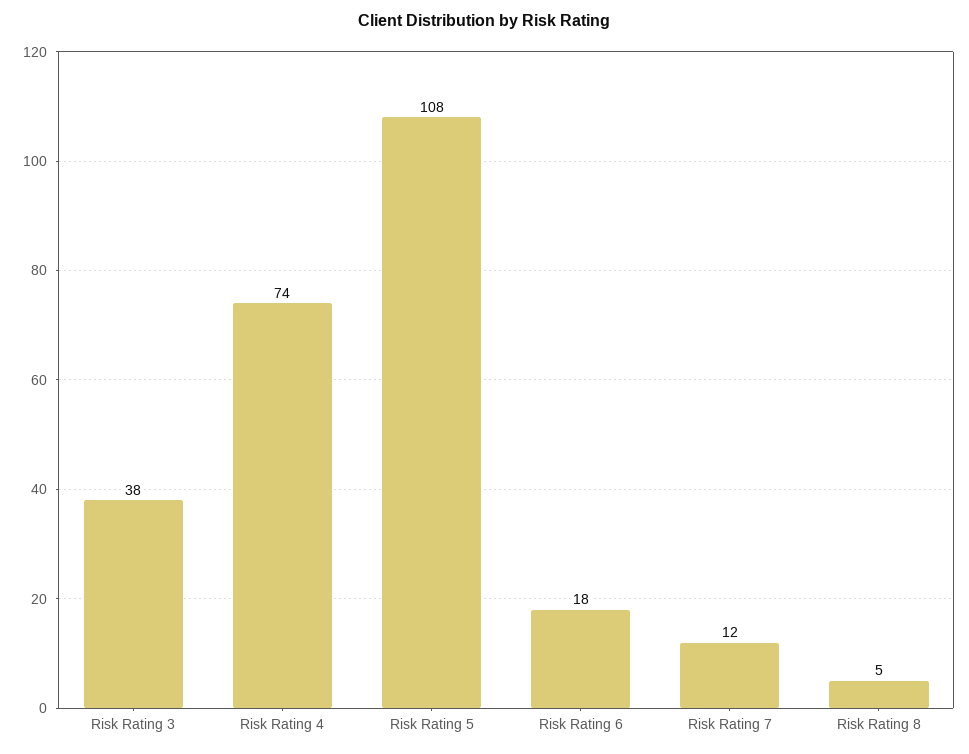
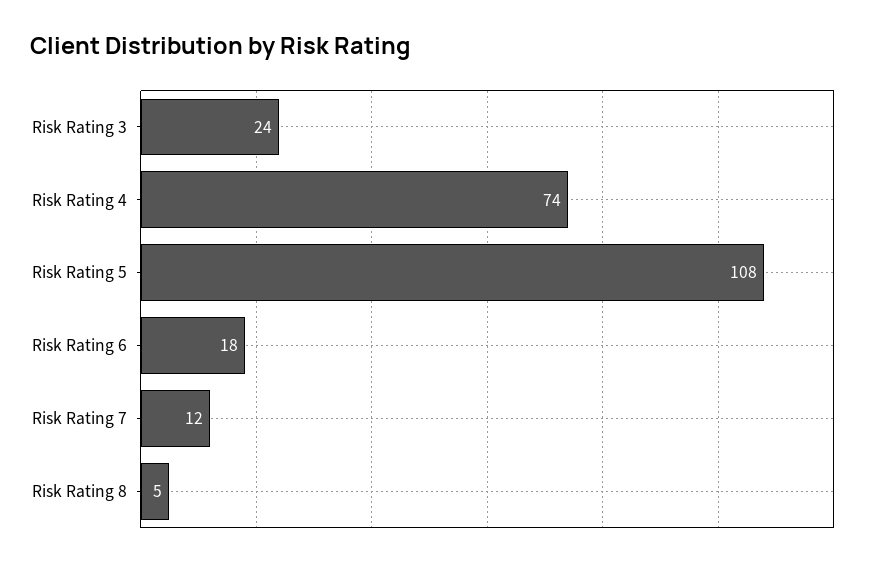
Risk Rating 3: 38 -> 24

